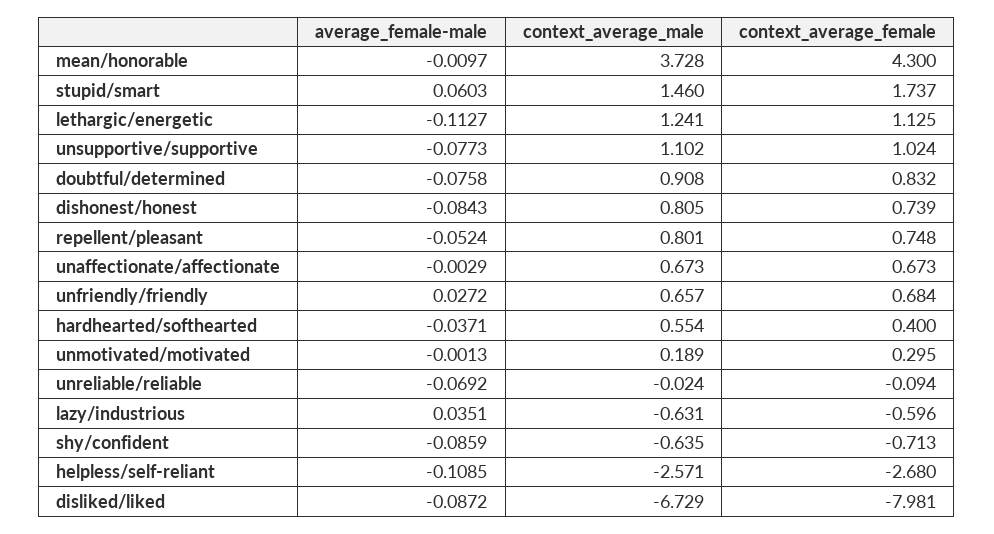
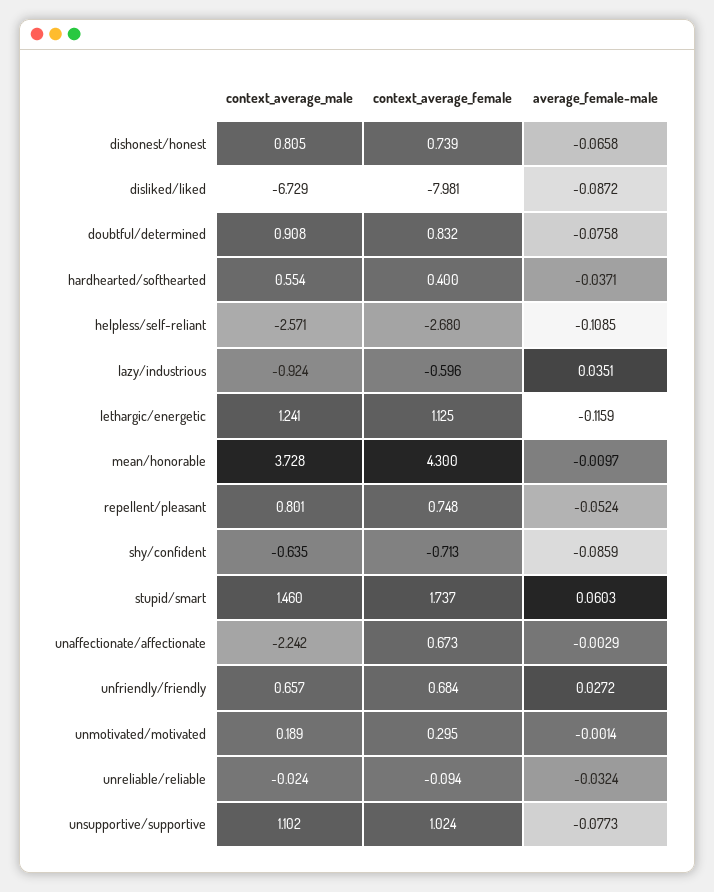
average_female-male, lethargic/energetic: -0.1127 -> -0.1159
average_female-male, dishonest/honest: -0.0843 -> -0.0658
context_average_male, unaffectionate/affectionate: 0.673 -> -2.242
average_female-male, unmotivated/motivated: -0.0013 -> -0.0014
average_female-male, unreliable/reliable: -0.0692 -> -0.0324
context_average_male, lazy/industrious: -0.631 -> -0.924

